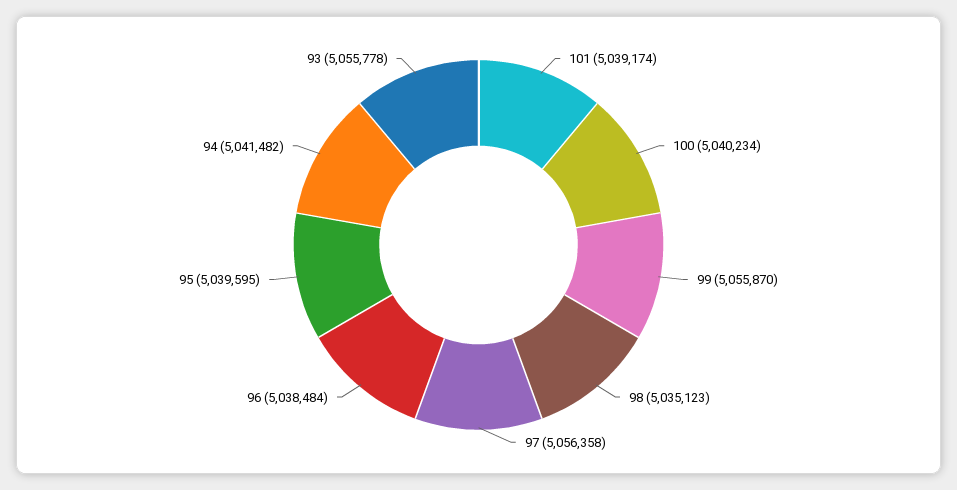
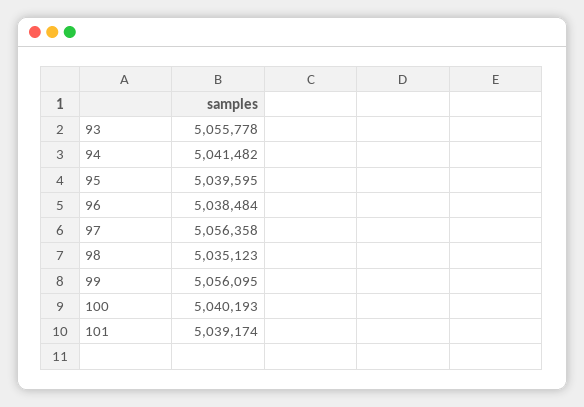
100: 5040234 -> 5040193
99: 5055870 -> 5056095

